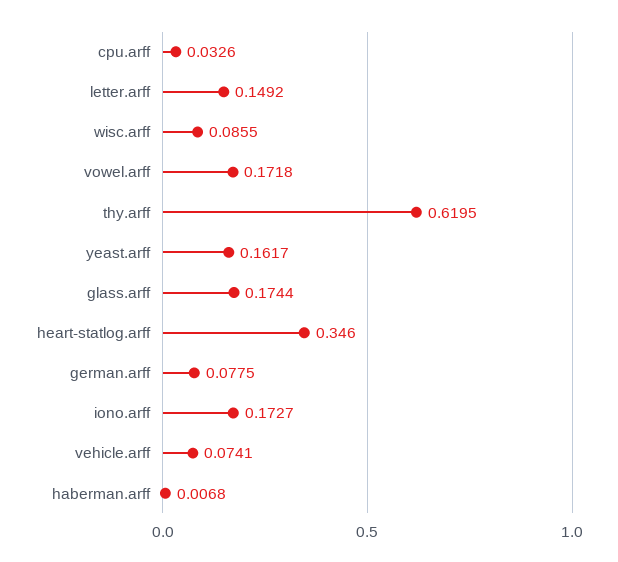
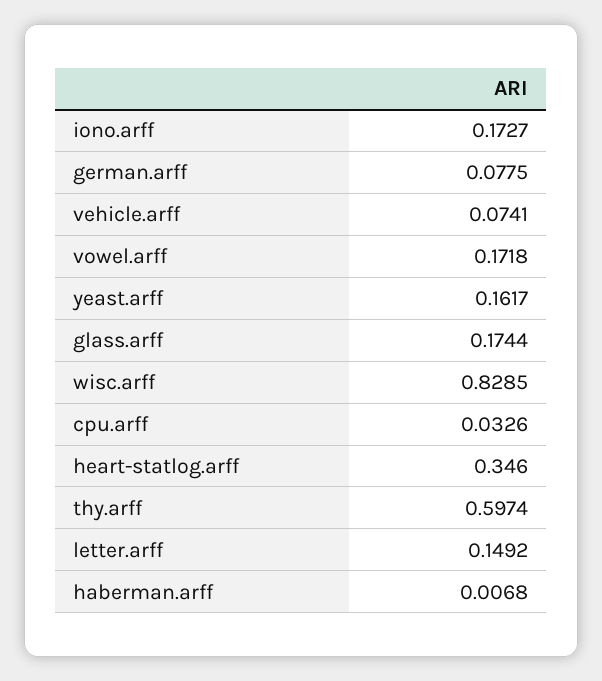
wisc.arff: 0.0855 -> 0.8285
thy.arff: 0.6195 -> 0.5974

